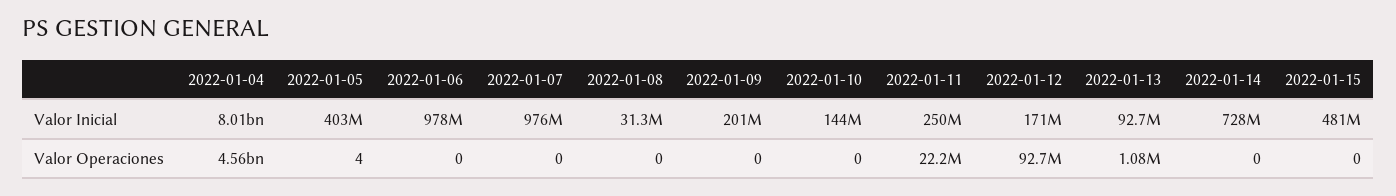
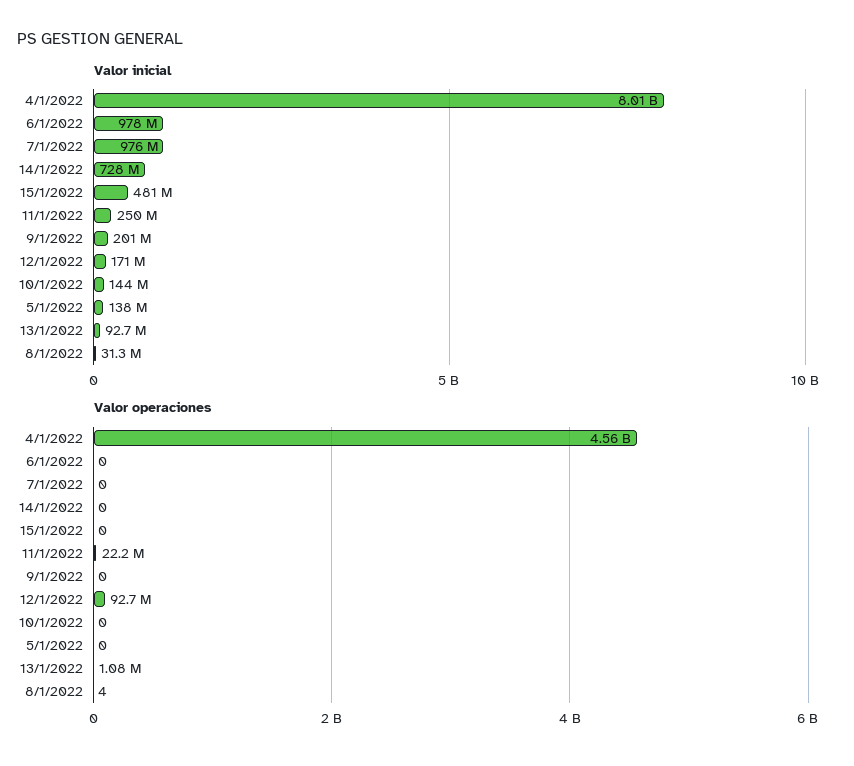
Valor Inicial, 2022-01-05: 403000000 -> 138000000
Valor Operaciones, 2022-01-05: 4 -> 0
Valor Operaciones, 2022-01-08: 0 -> 4

